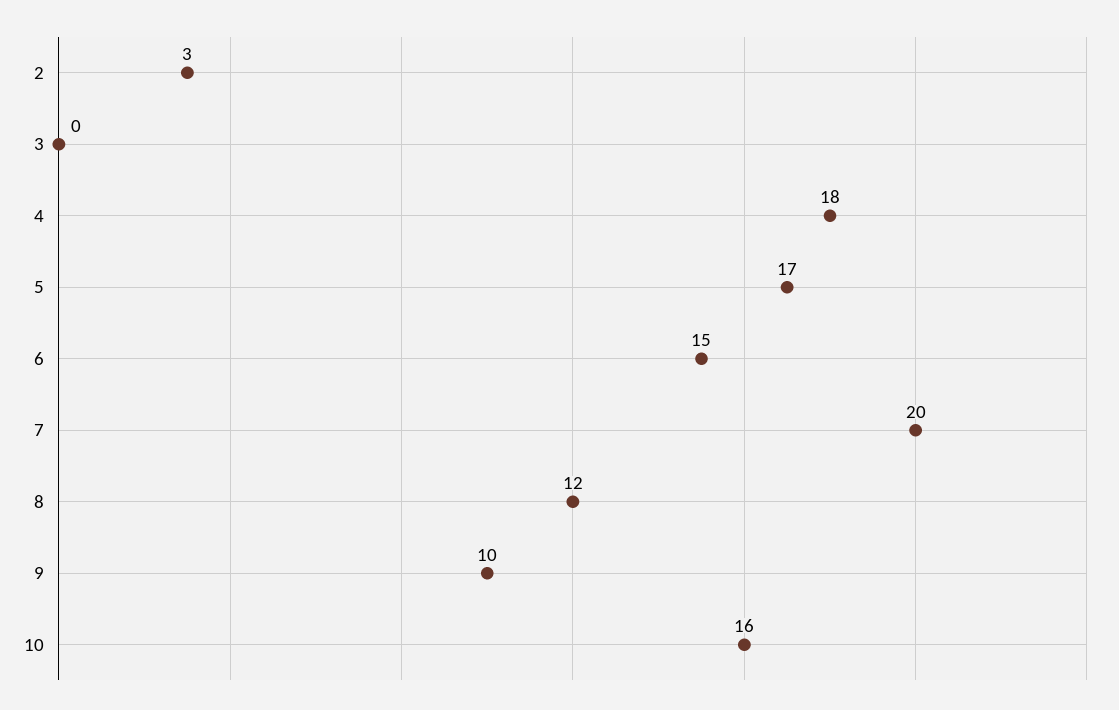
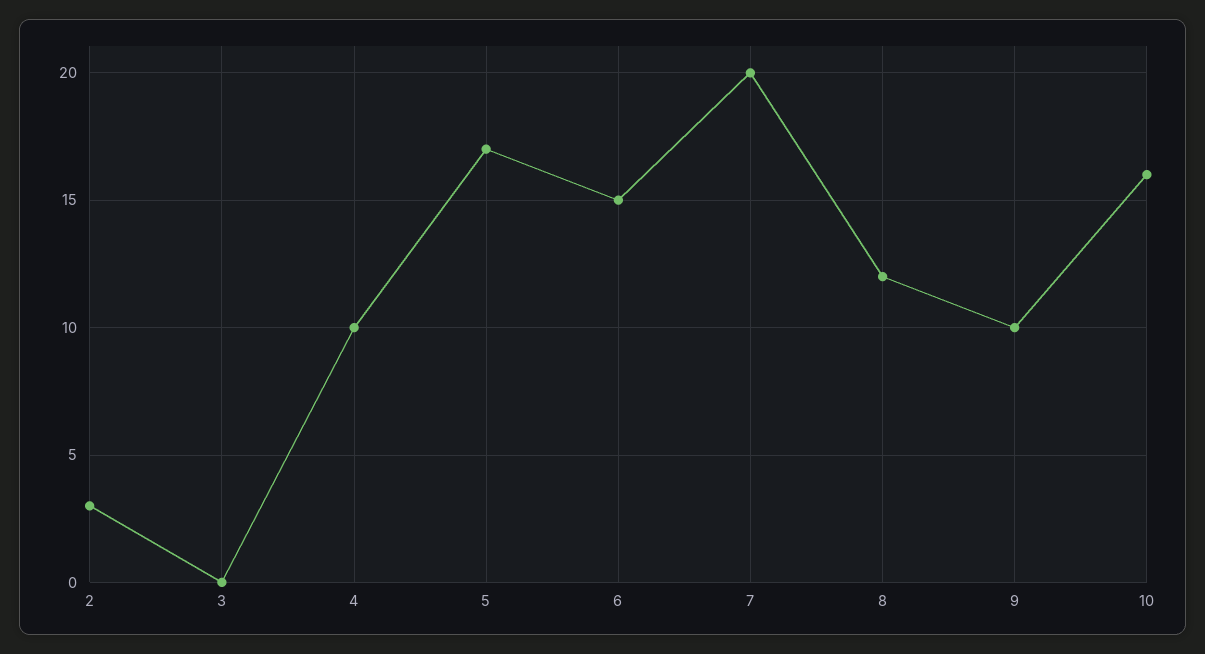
4: 18 -> 10

